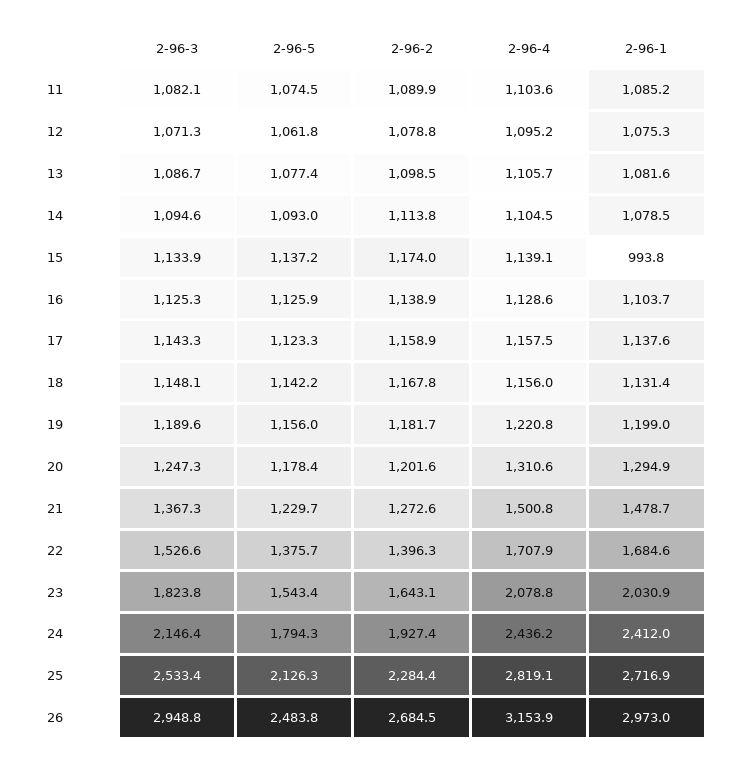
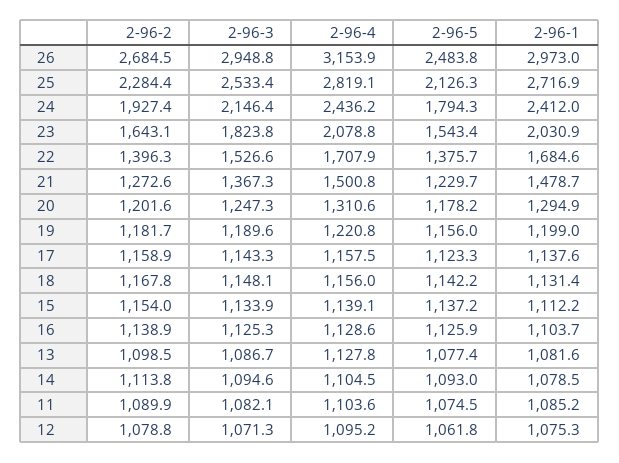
2-96-4, 13: 1105.7 -> 1127.8
2-96-2, 15: 1174 -> 1154
2-96-1, 15: 993.8 -> 1112.2
2-96-5, 20: 1178.4 -> 1178.2

